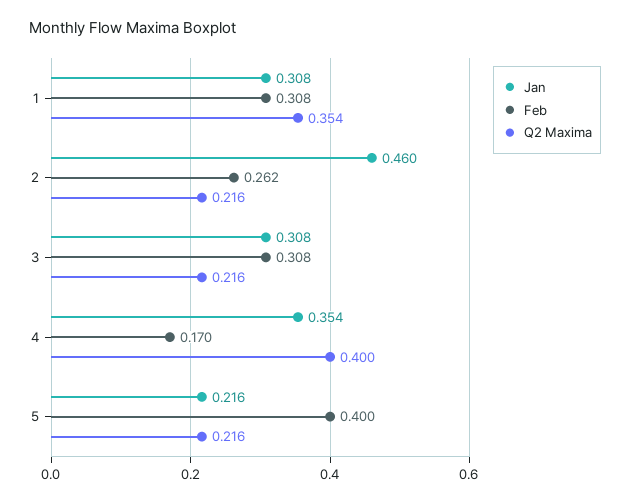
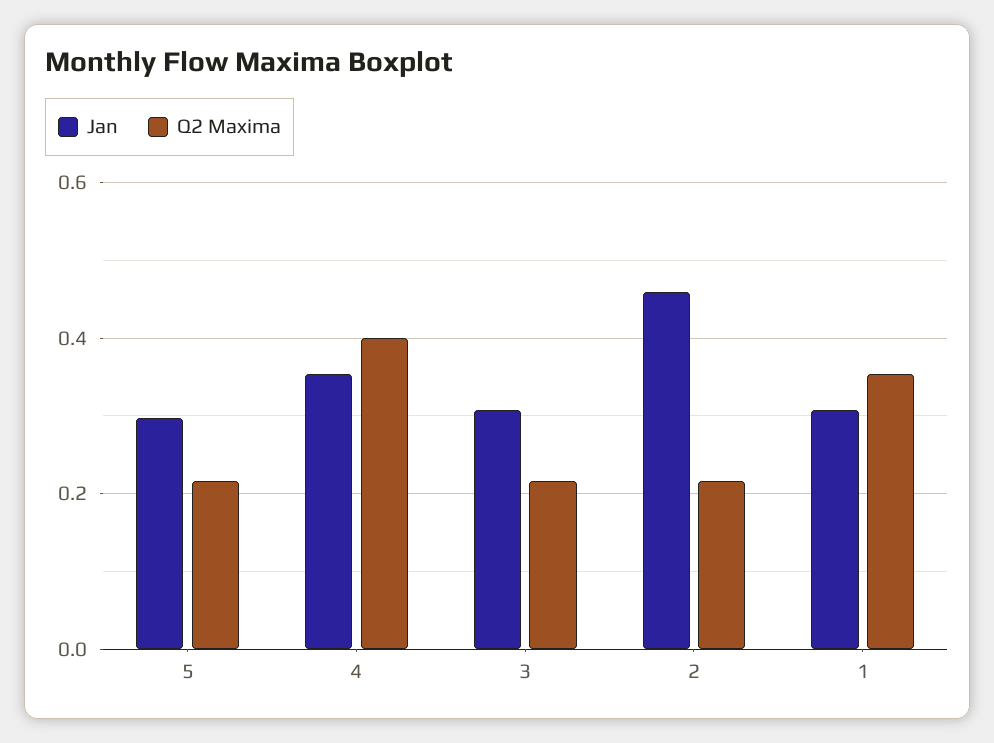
Feb, 1: 0.308 -> none
Feb, 2: 0.262 -> none
Feb, 3: 0.308 -> none
Feb, 4: 0.17 -> none
Jan, 5: 0.216 -> 0.3
Feb, 5: 0.4 -> none

